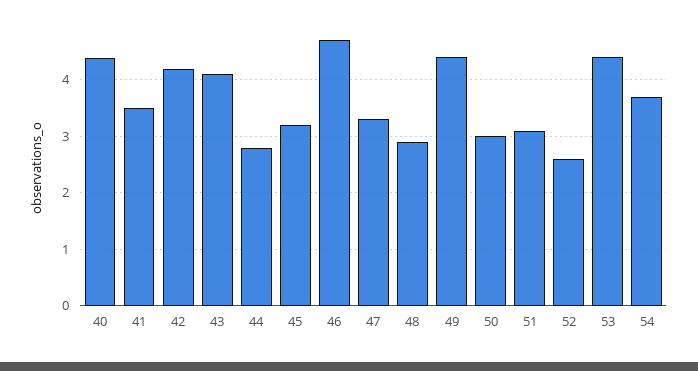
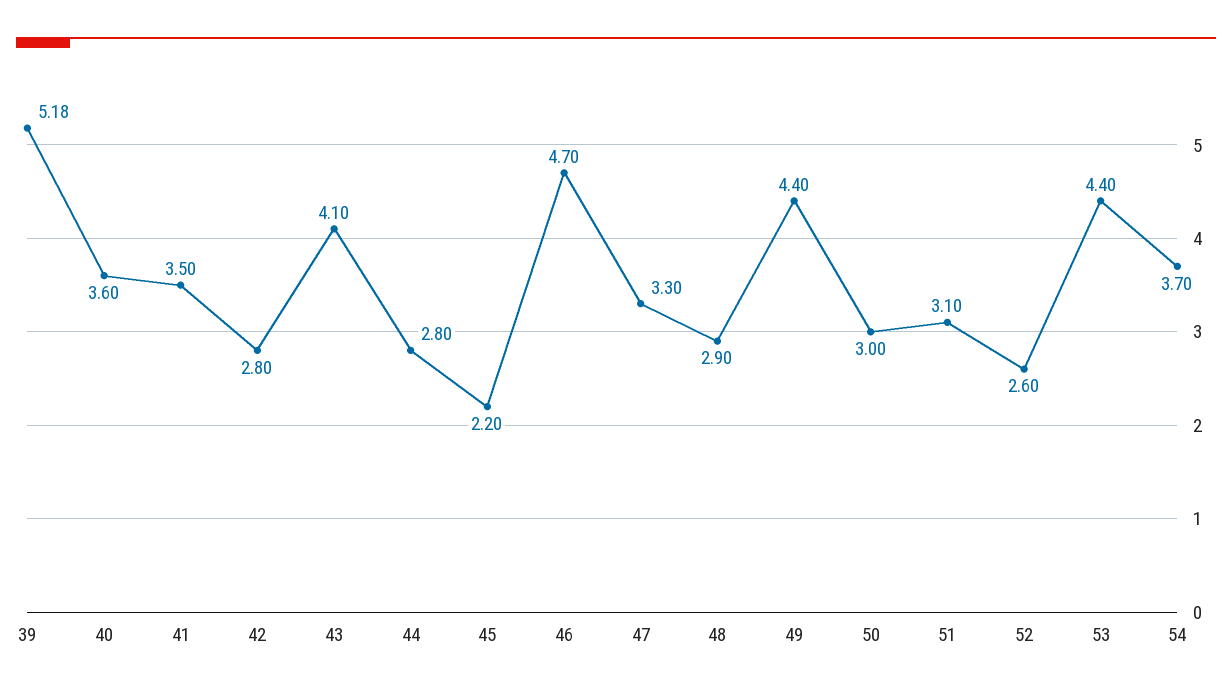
40: 4.4 -> 3.6
42: 4.2 -> 2.8
45: 3.2 -> 2.2
39: none -> 5.18

